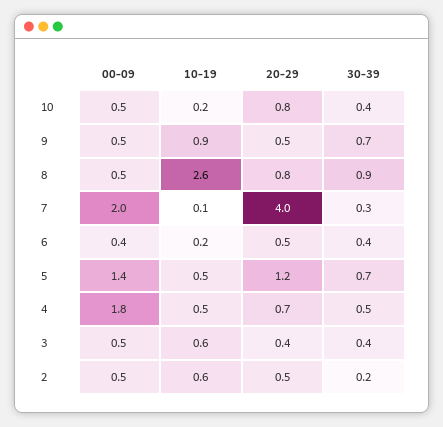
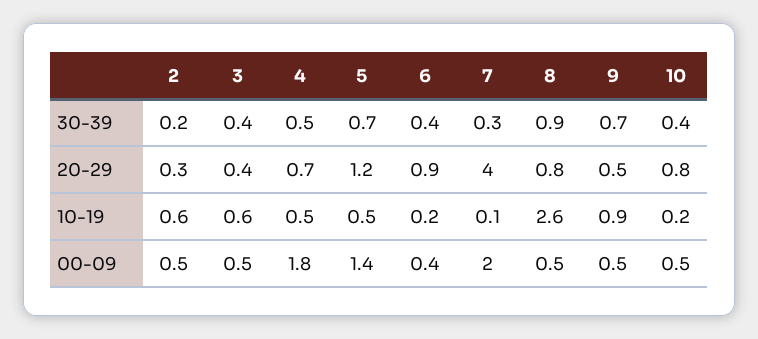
20-29, 6: 0.5 -> 0.9
20-29, 2: 0.5 -> 0.3

